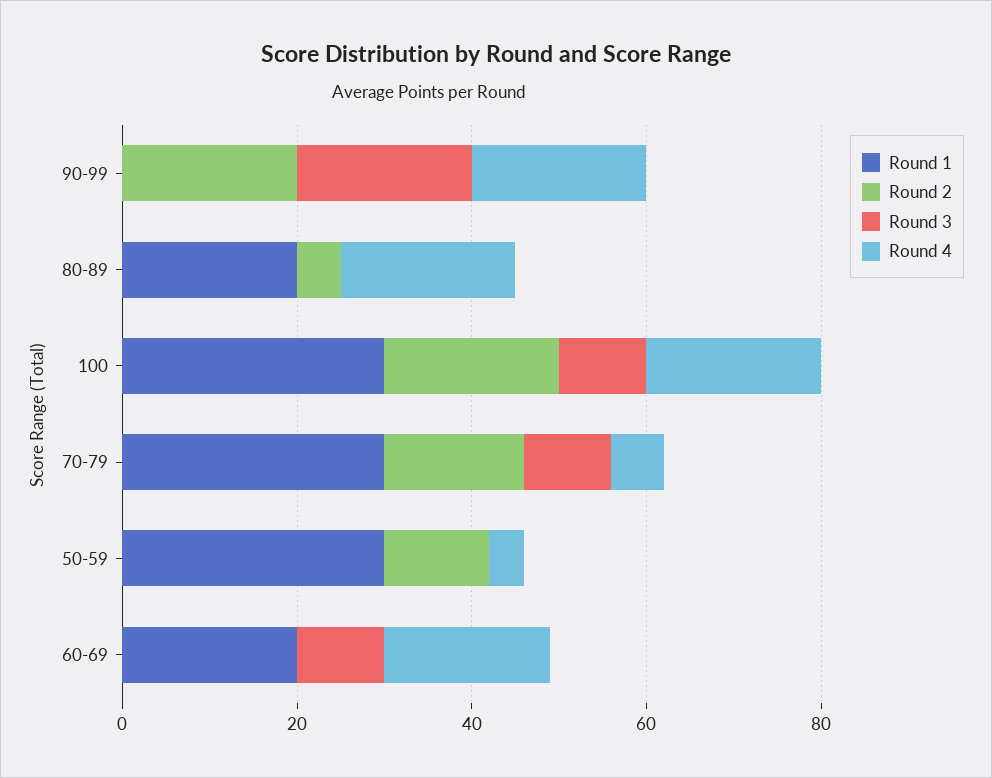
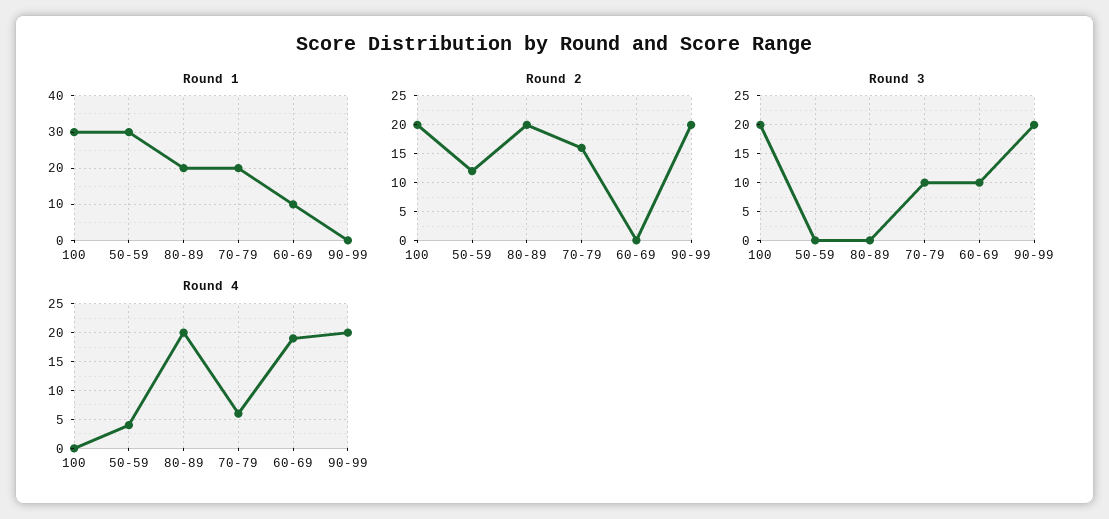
Round 2, 80-89: 5 -> 20
Round 3, 100: 10 -> 20
Round 4, 100: 20 -> 0
Round 1, 70-79: 30 -> 20
Round 1, 60-69: 20 -> 10

